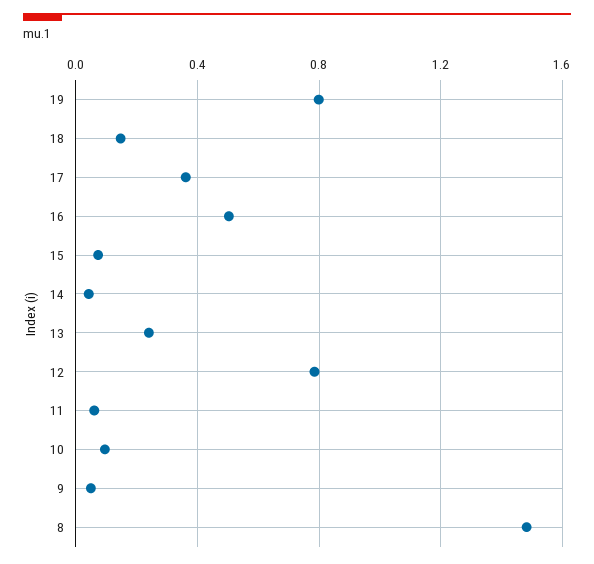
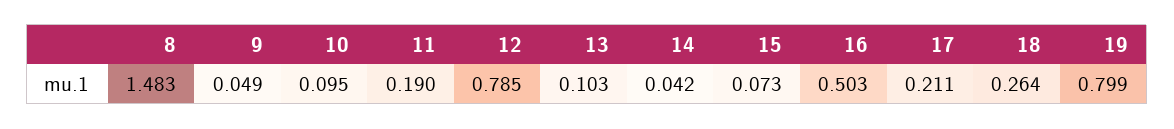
18: 0.15 -> 0.264
17: 0.35 -> 0.211
13: 0.25 -> 0.103
11: 0.05 -> 0.19

